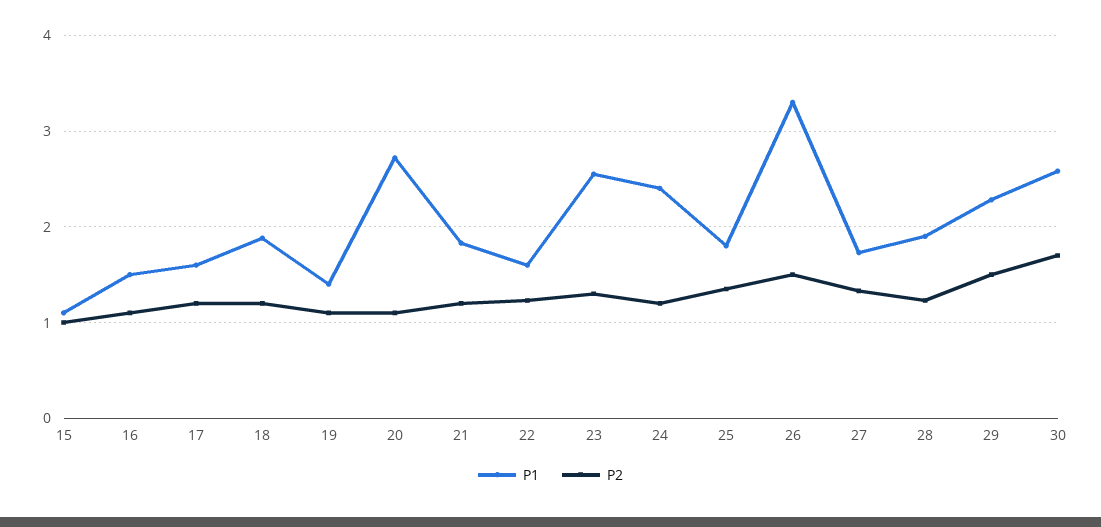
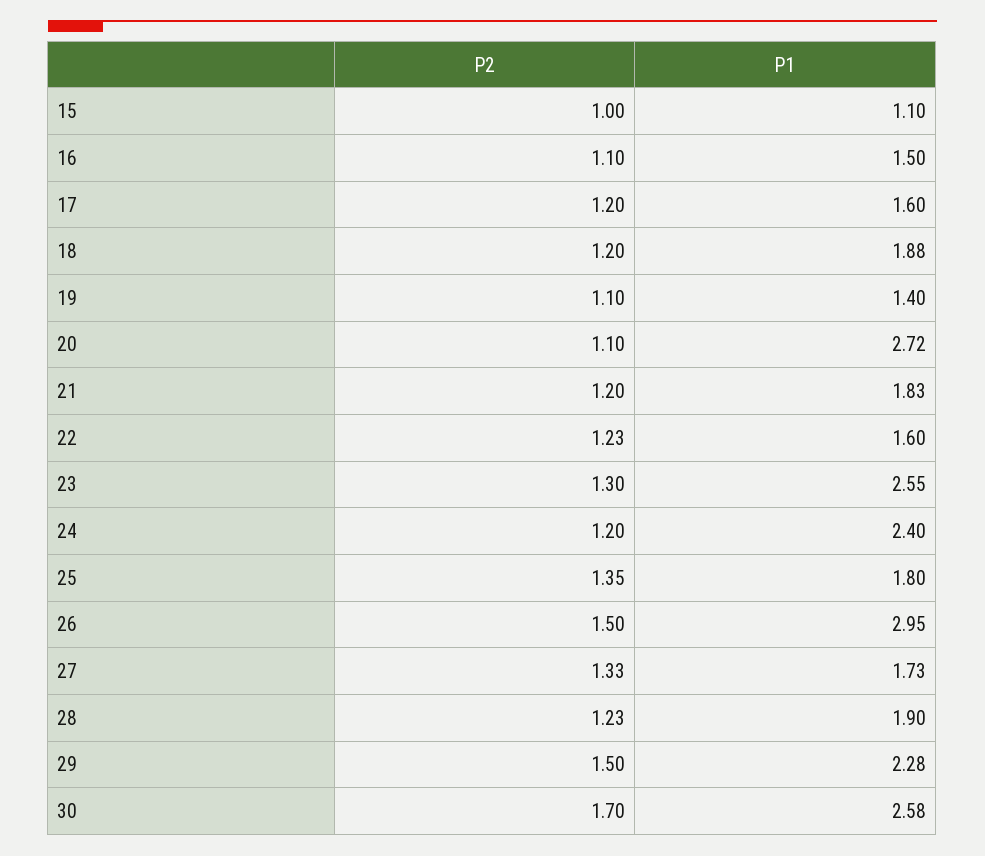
P1, 26: 3.3 -> 2.95

